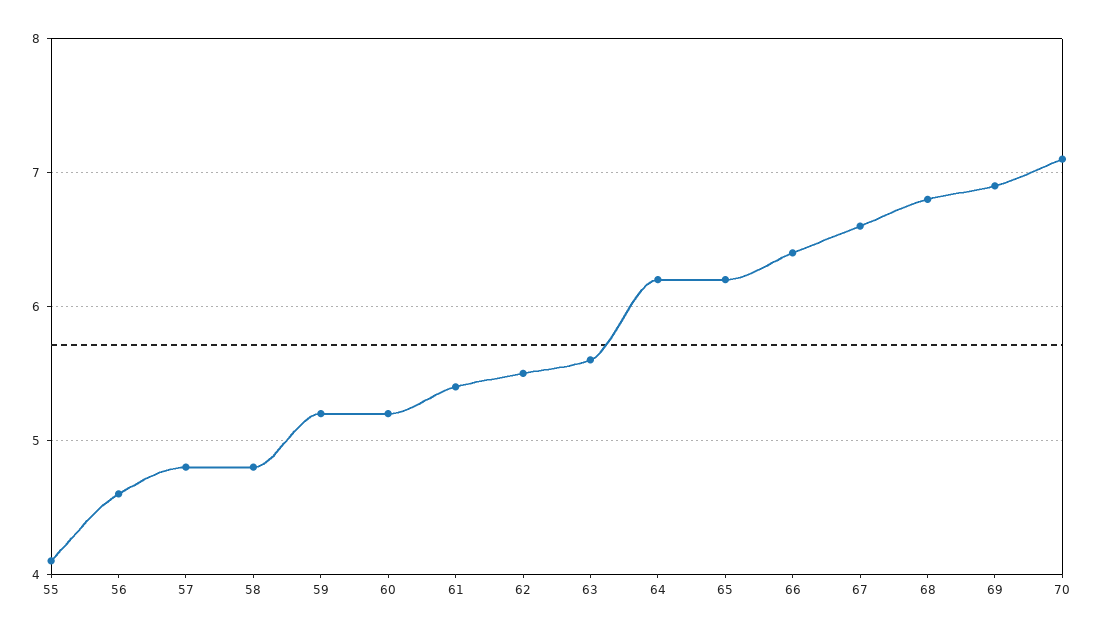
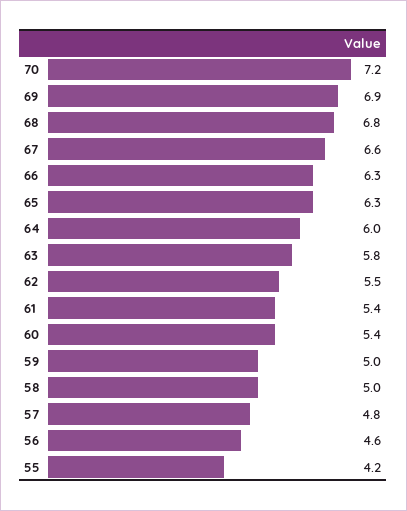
55: 4.1 -> 4.2
58: 4.8 -> 5
59: 5.2 -> 5
60: 5.2 -> 5.4
63: 5.6 -> 5.8
64: 6.2 -> 6
65: 6.2 -> 6.3
66: 6.4 -> 6.3
70: 7.1 -> 7.2

